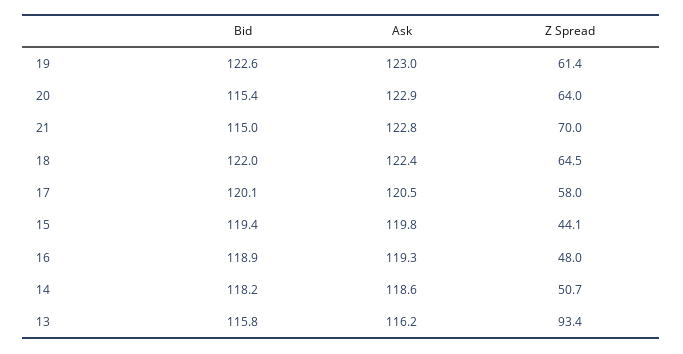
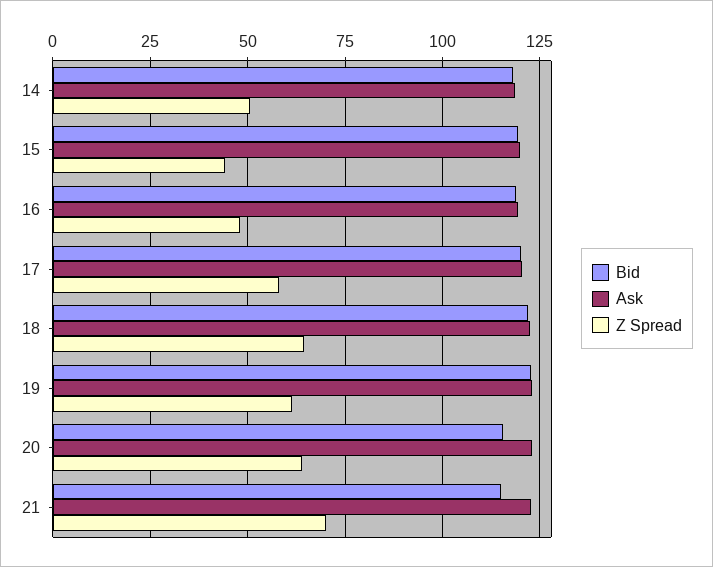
Bid, 13: 115.8 -> none
Ask, 13: 116.2 -> none
Z Spread, 13: 93.4 -> none

